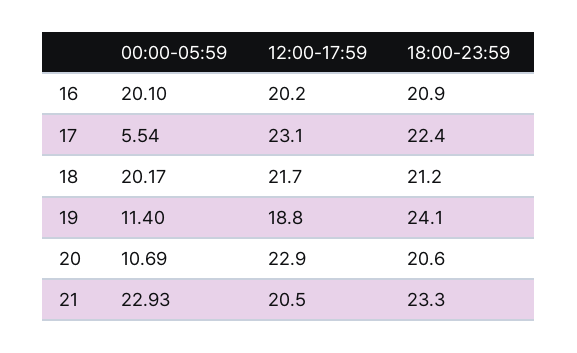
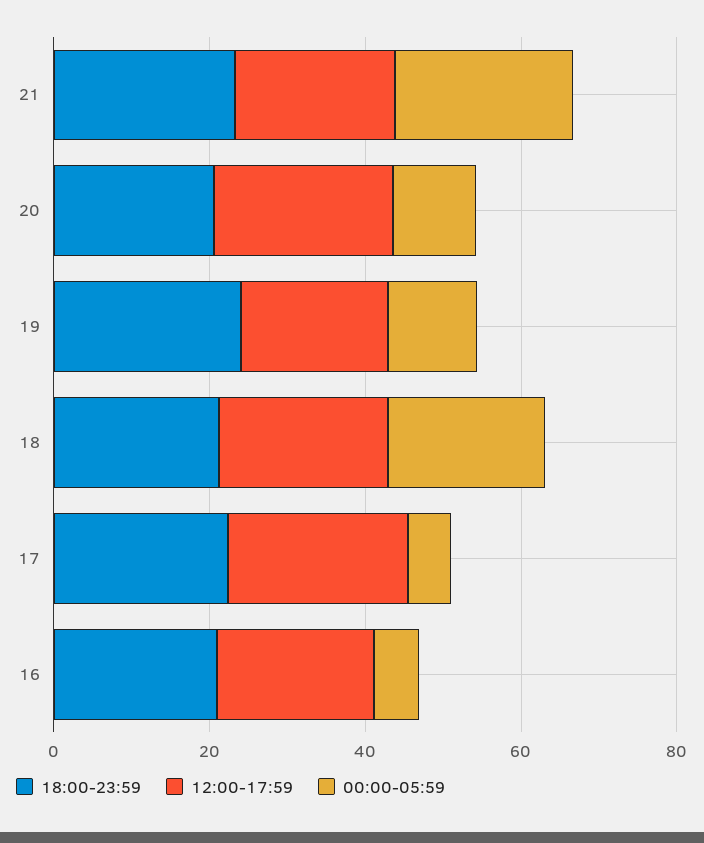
00:00-05:59, 16: 20.1 -> 5

